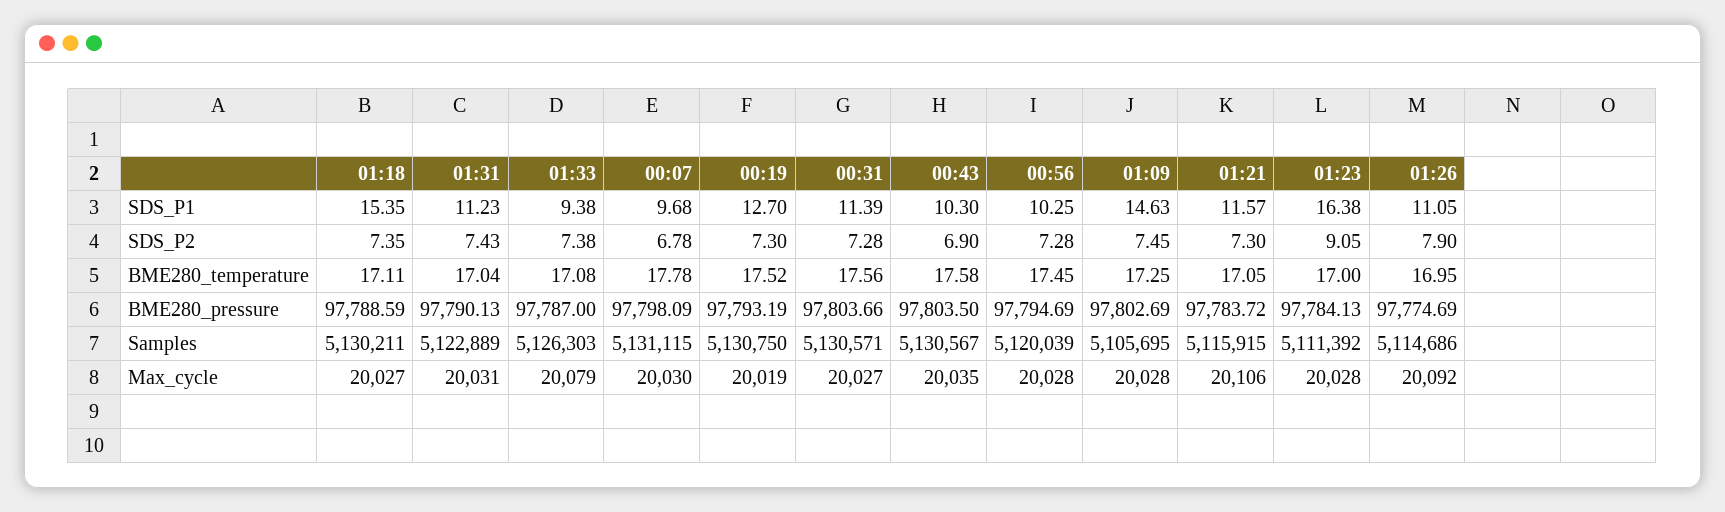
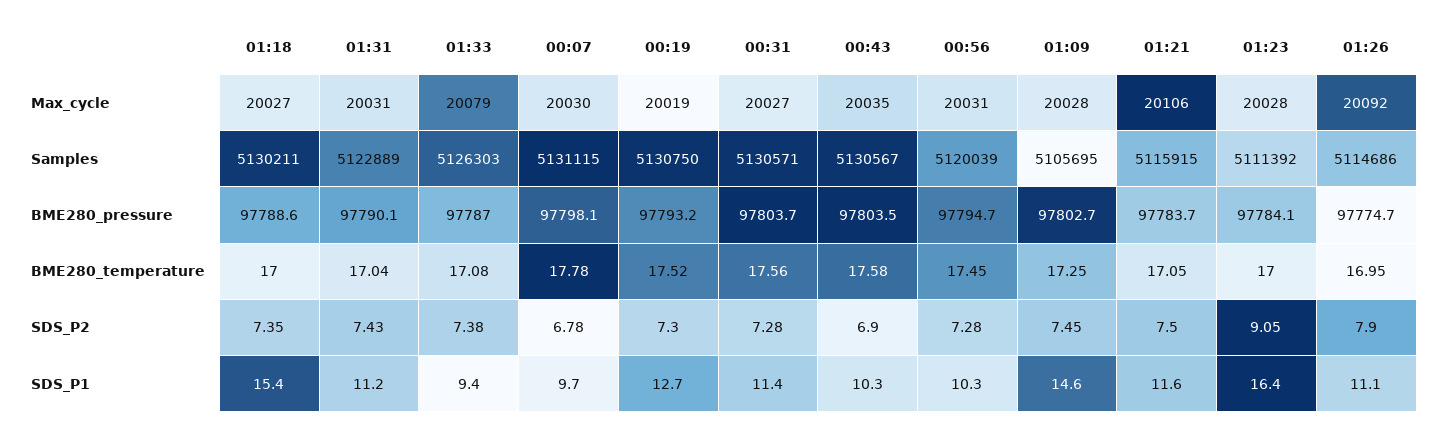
01:21, SDS_P2: 7.3 -> 7.5
01:18, BME280_temperature: 17.11 -> 17
00:56, Max_cycle: 20028 -> 20031

